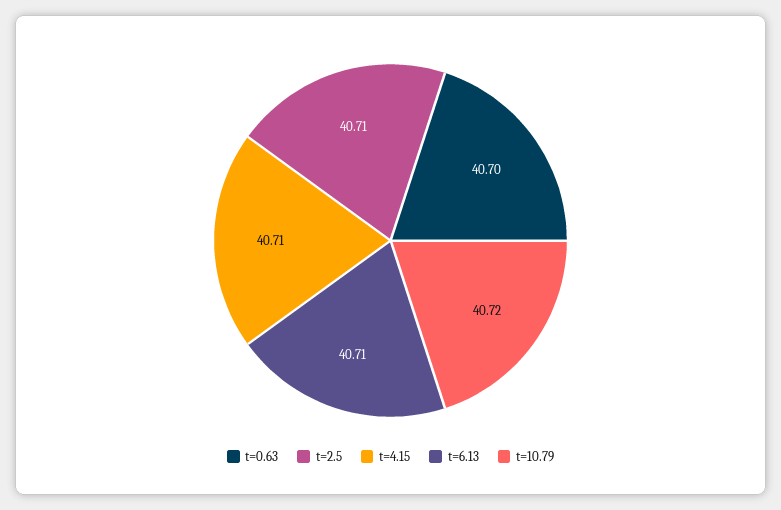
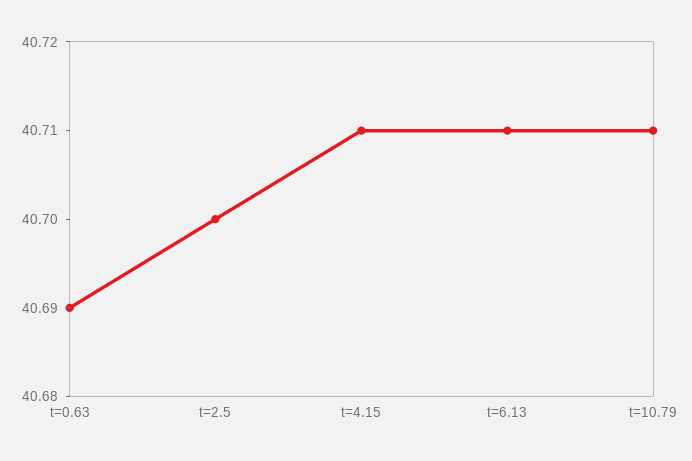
t=0.63: 40.7 -> 40.69
t=2.5: 40.71 -> 40.7
t=10.79: 40.72 -> 40.71

